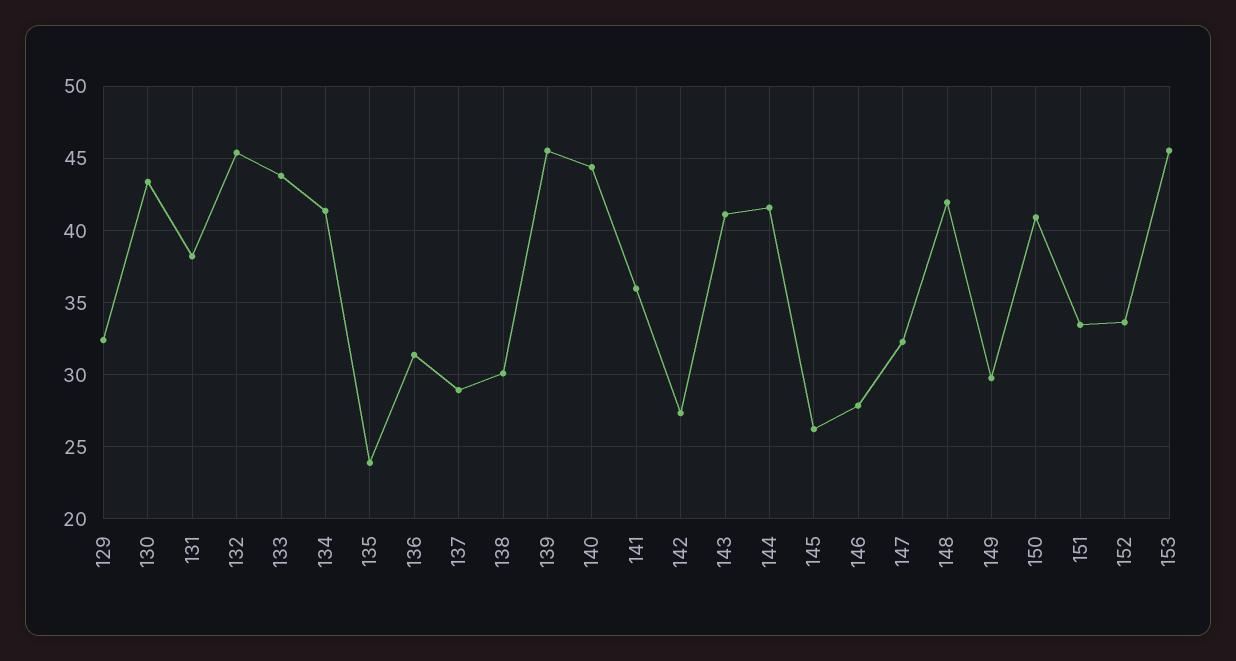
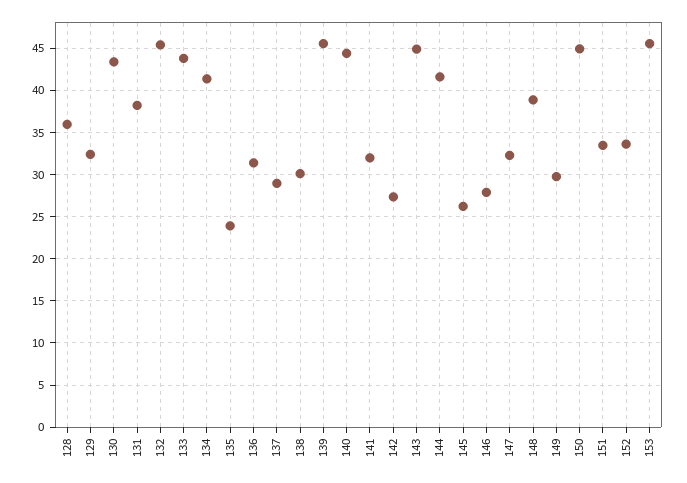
141: 36 -> 32
143: 41 -> 45
148: 42 -> 39
150: 41 -> 45
128: none -> 36

